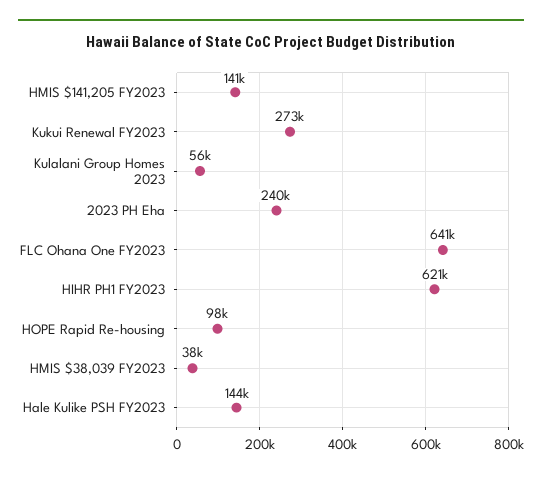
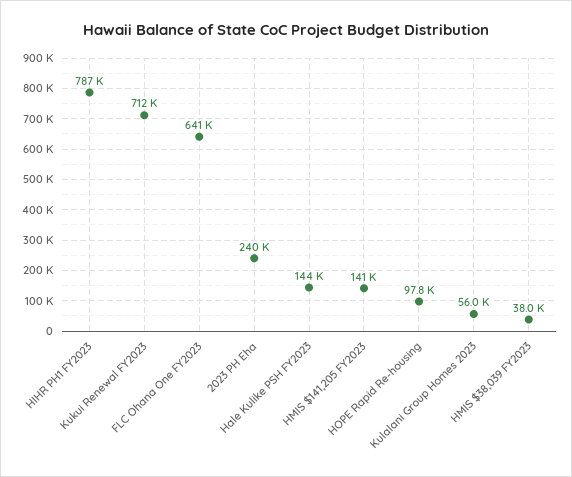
Kukui Renewal FY2023: 273000 -> 712000
HIHR PH1 FY2023: 621000 -> 787000

